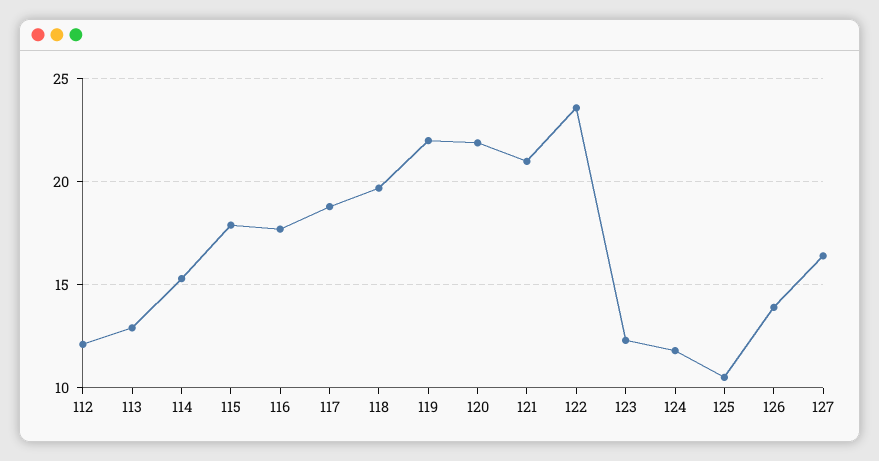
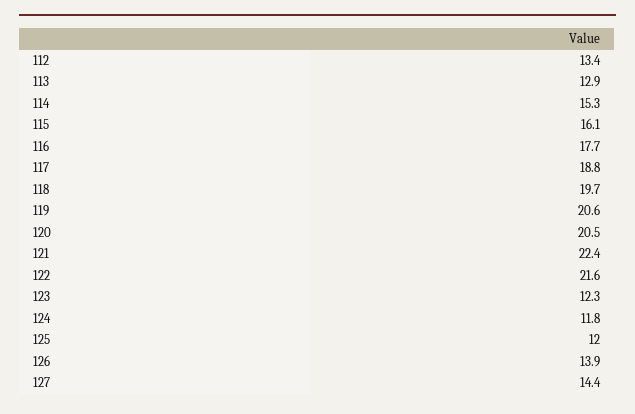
112: 12 -> 13.4
115: 18 -> 16.1
119: 22 -> 20.6
120: 22 -> 20.5
121: 21 -> 22.4
122: 23.5 -> 21.6
125: 10.5 -> 12
127: 16.5 -> 14.4

